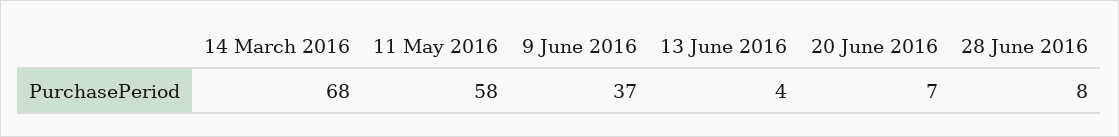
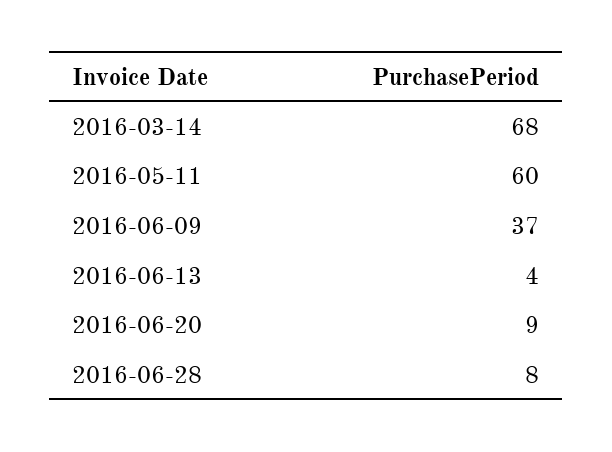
11 May 2016: 58 -> 60
20 June 2016: 7 -> 9

